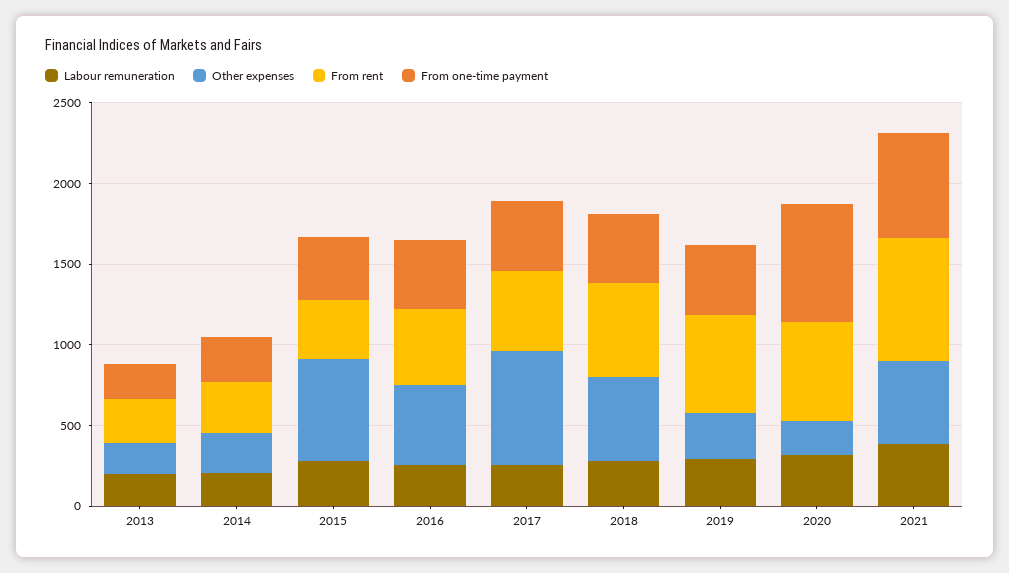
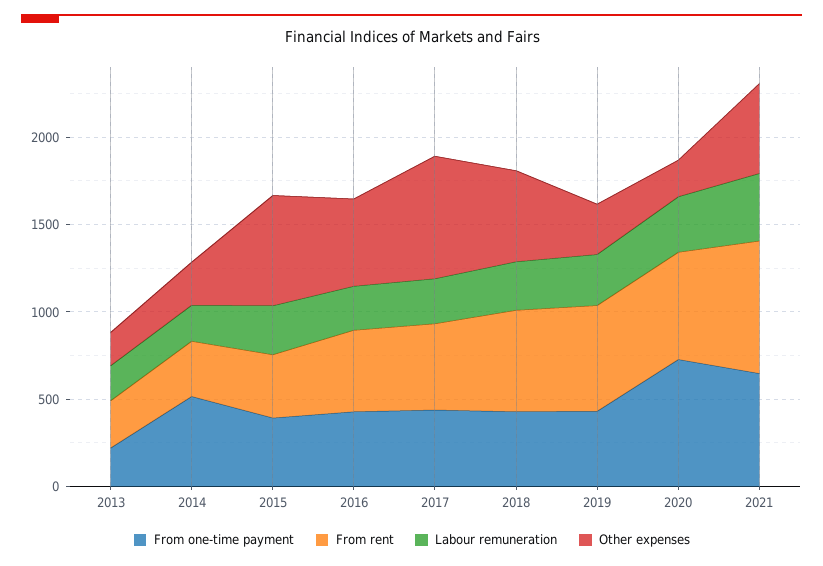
From one-time payment, 2014: 300 -> 500

